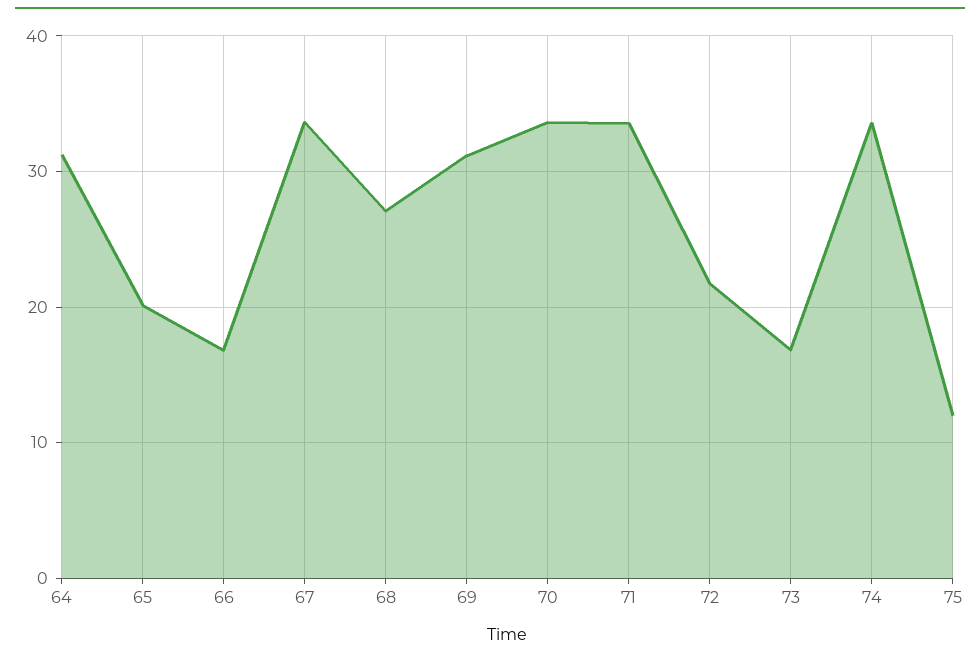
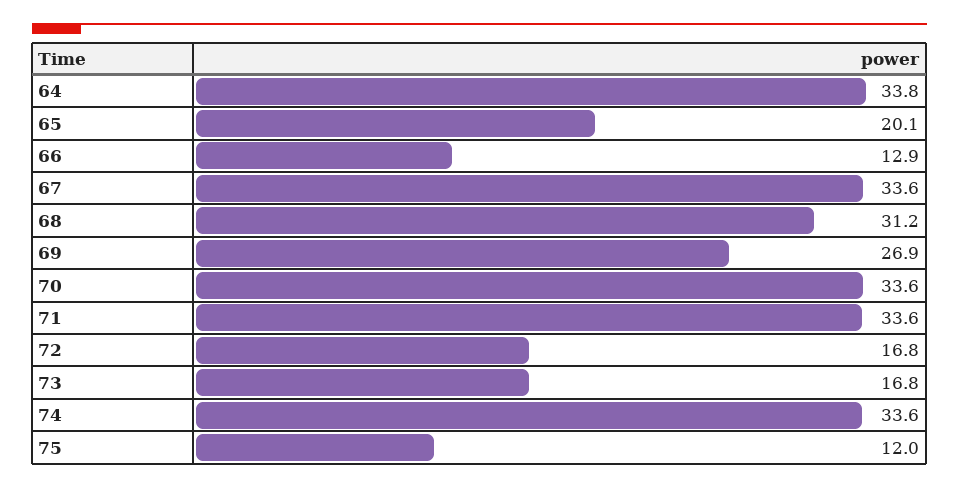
64: 31 -> 33.8
66: 17 -> 12.9
68: 27 -> 31.2
69: 31 -> 26.9
72: 22 -> 16.8

